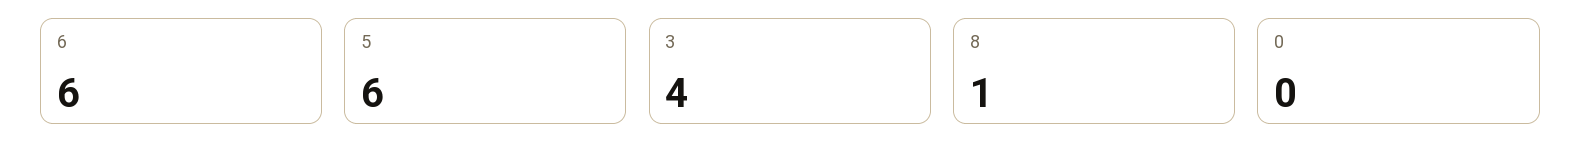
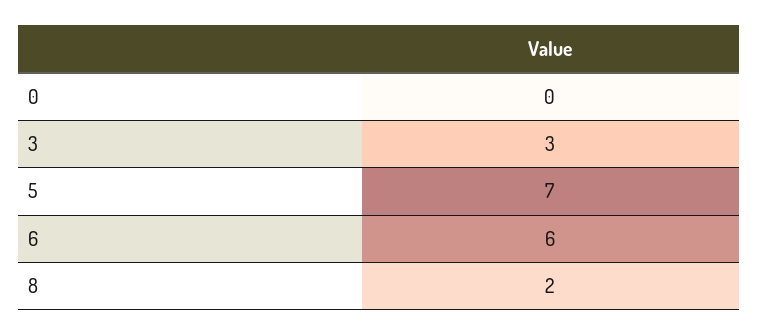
5: 6 -> 7
3: 4 -> 3
8: 1 -> 2

